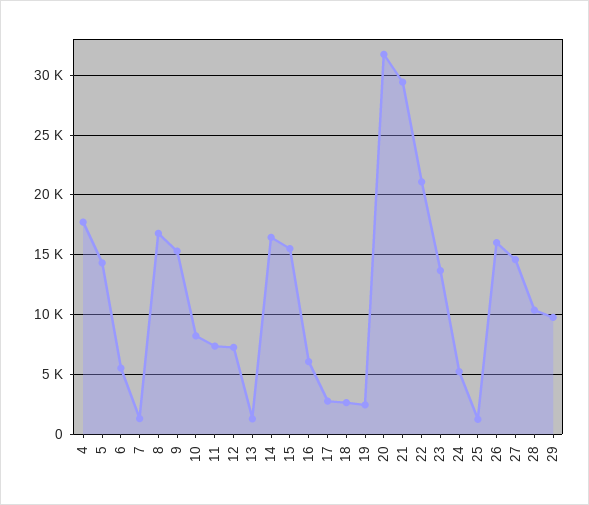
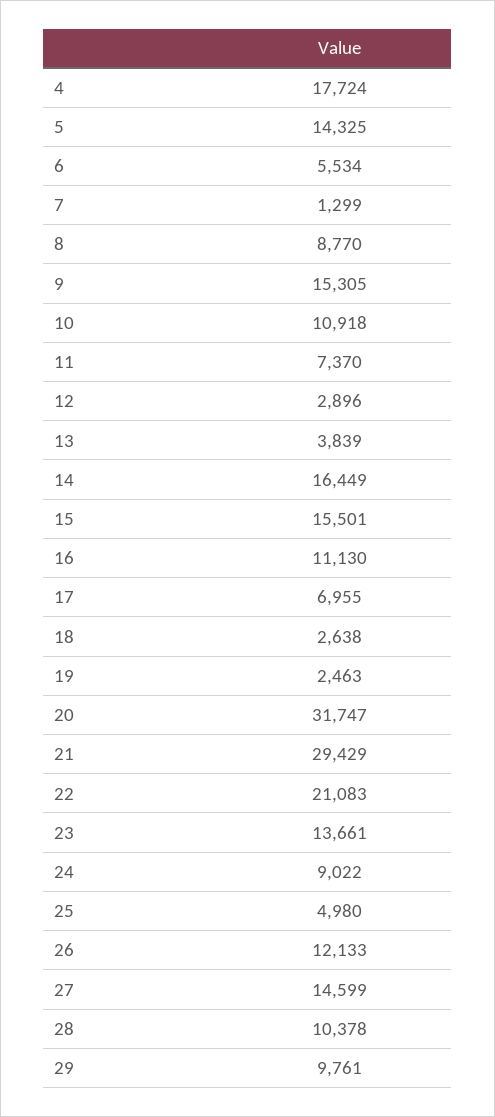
8: 17000 -> 8770
10: 8000 -> 10918
12: 7000 -> 2896
13: 1000 -> 3839
16: 6000 -> 11130
17: 3000 -> 6955
24: 5000 -> 9022
25: 1000 -> 4980
26: 16000 -> 12133

